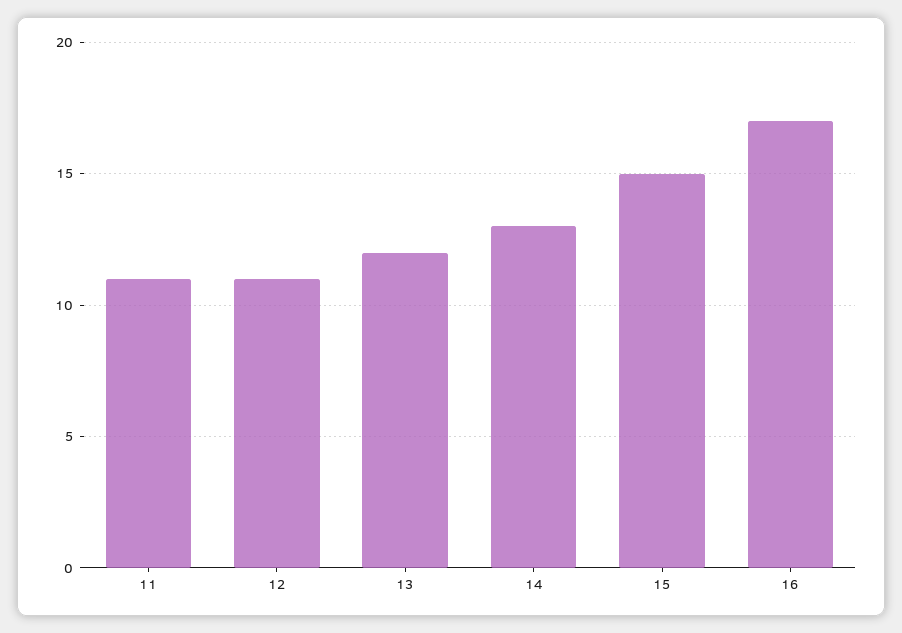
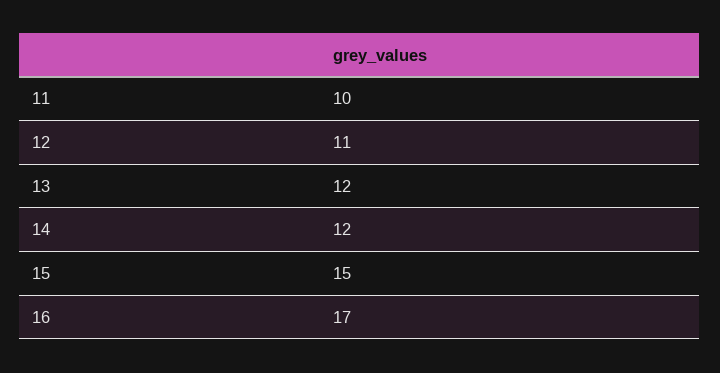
11: 11 -> 10
14: 13 -> 12

